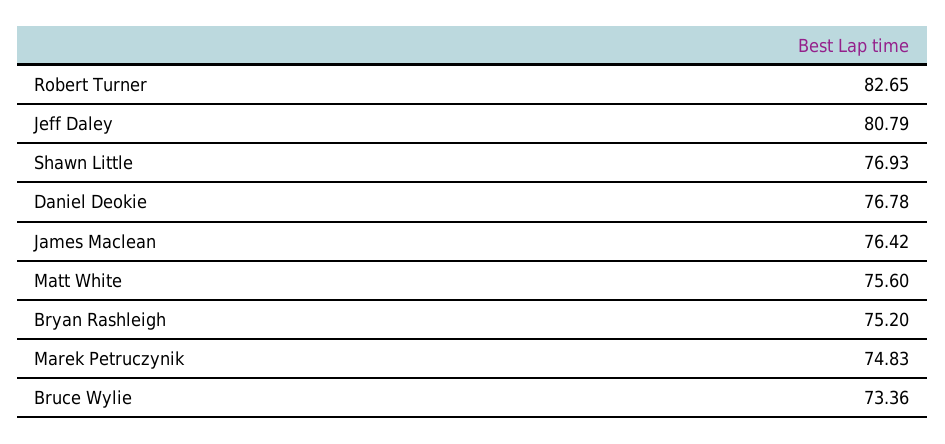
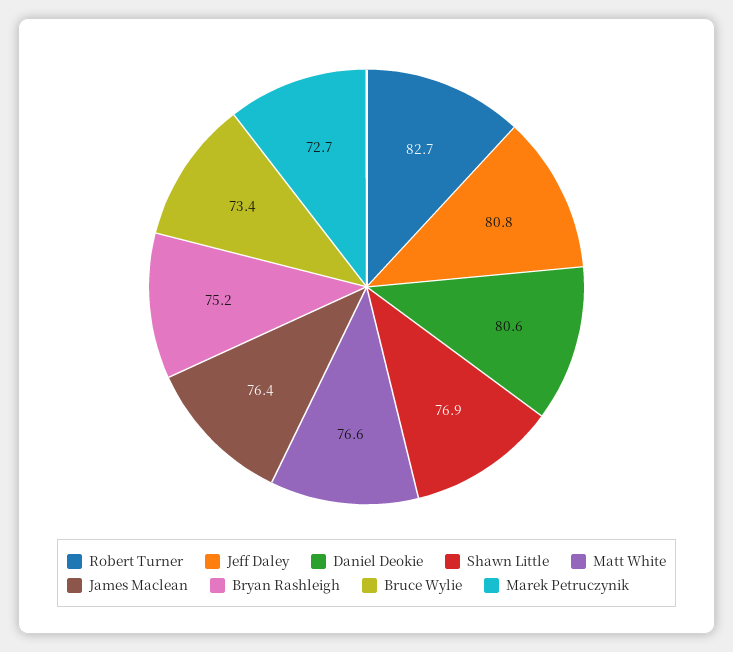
Daniel Deokie: 76.78 -> 80.6
Matt White: 75.6 -> 76.6
Marek Petruczynik: 74.83 -> 72.7

